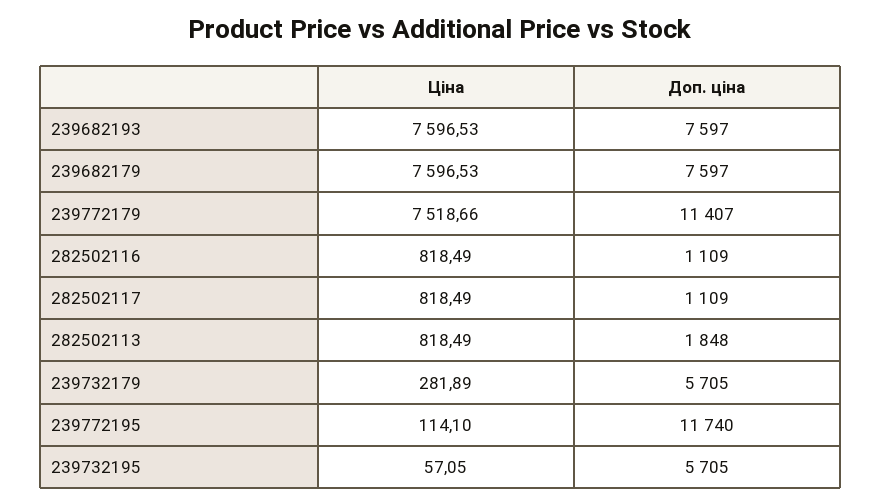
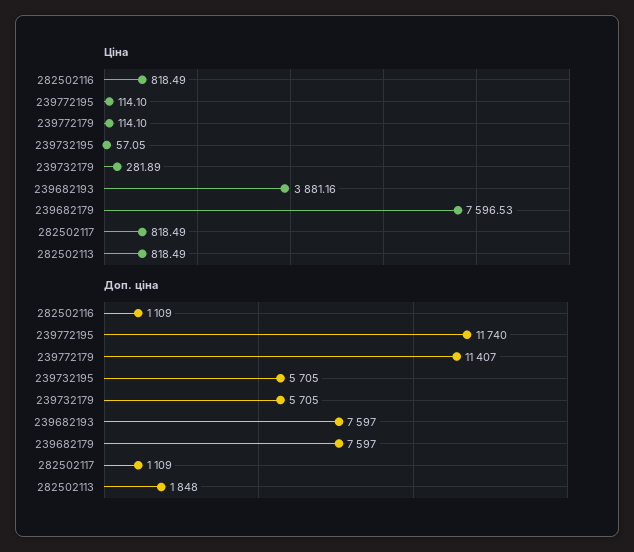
Ціна, 239682193: 7596.53 -> 3881.16
Ціна, 239772179: 7518.66 -> 114.1

